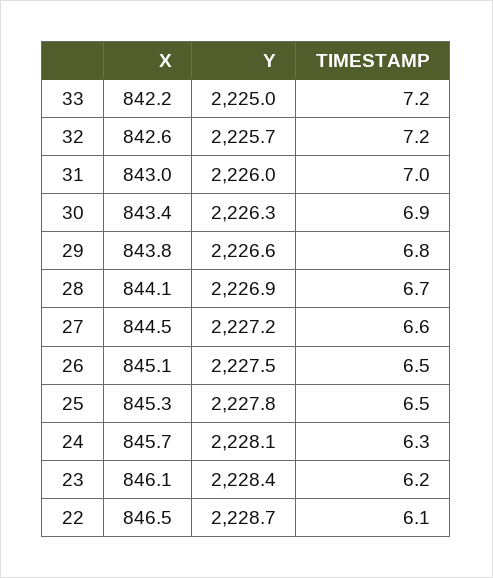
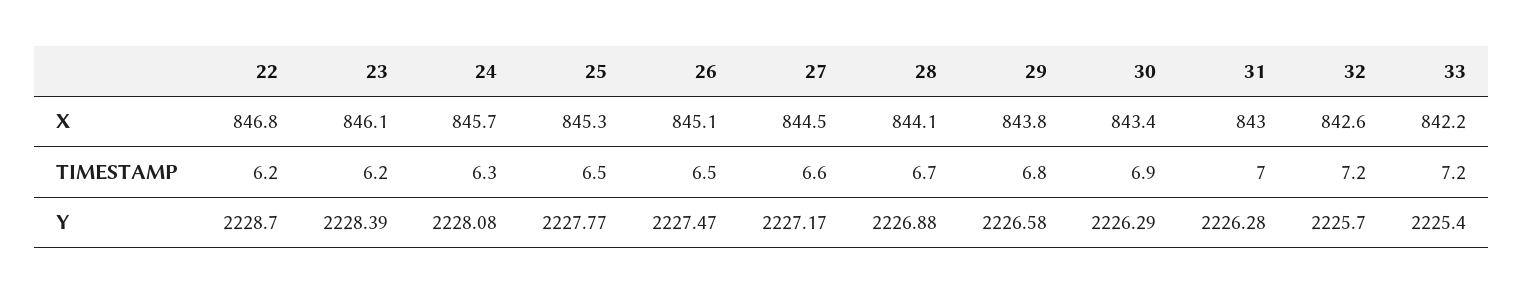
Y, 33: 2225 -> 2225.4
Y, 31: 2226 -> 2226.28
X, 22: 846.5 -> 846.8
TIMESTAMP, 22: 6.1 -> 6.2

